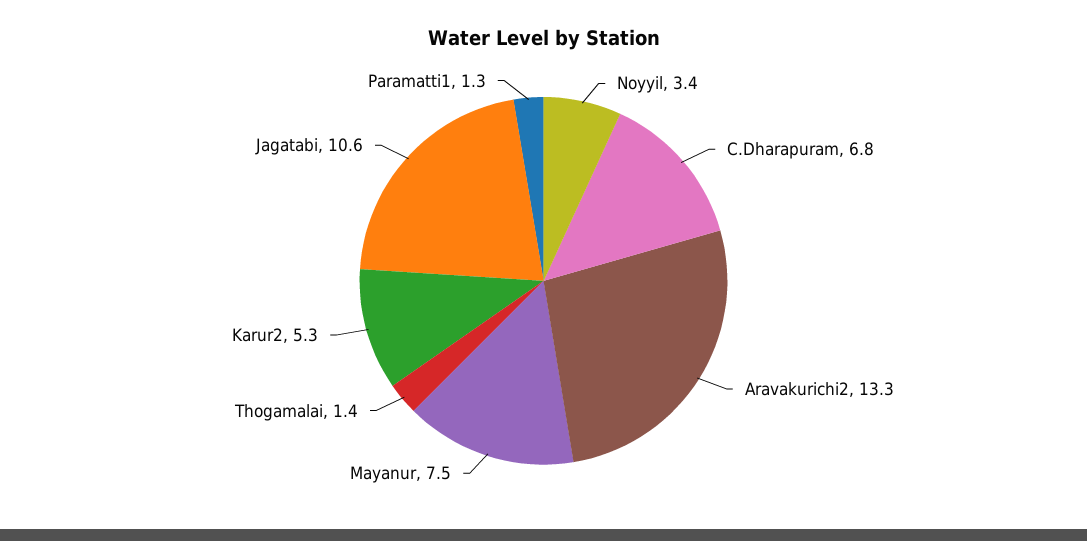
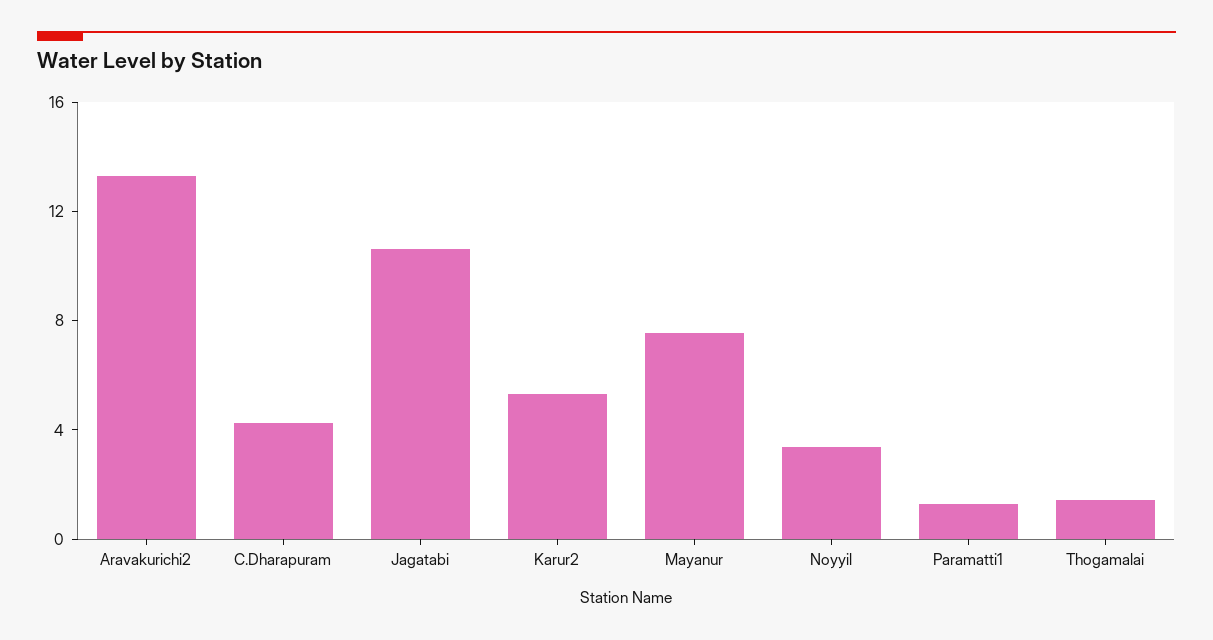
C.Dharapuram: 6.8 -> 4

